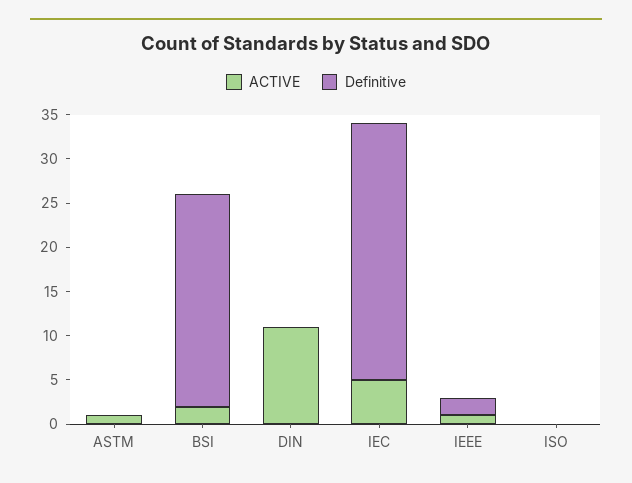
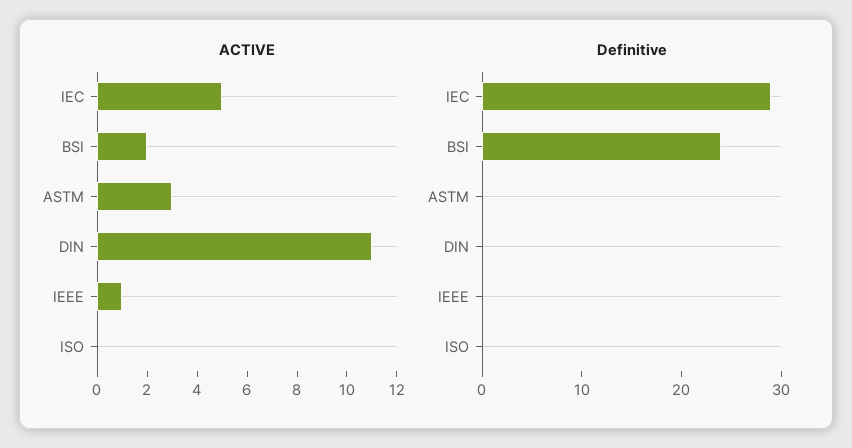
ACTIVE, ASTM: 1 -> 3
Definitive, IEEE: 2 -> 0

